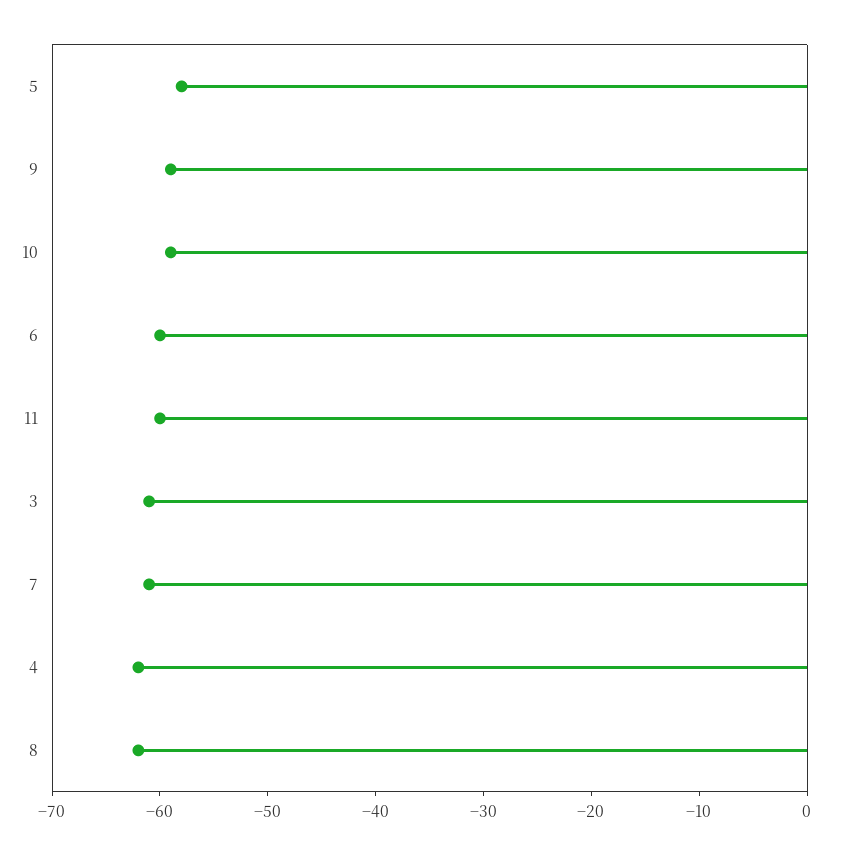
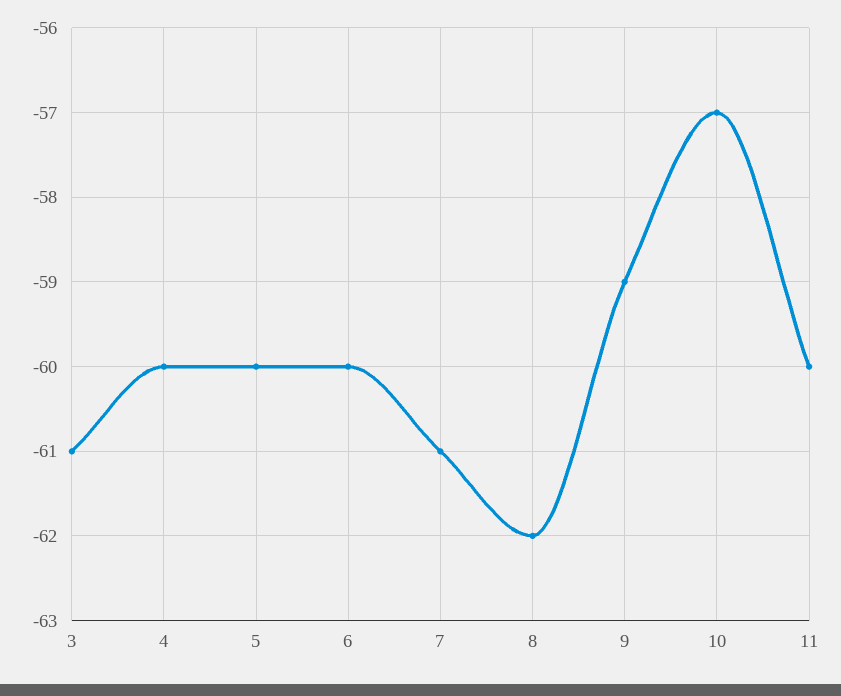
5: -58 -> -60
10: -59 -> -57
4: -62 -> -60

